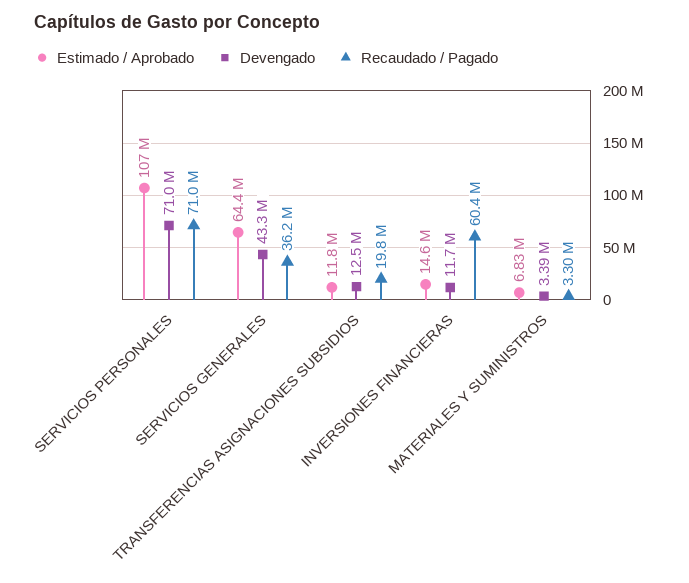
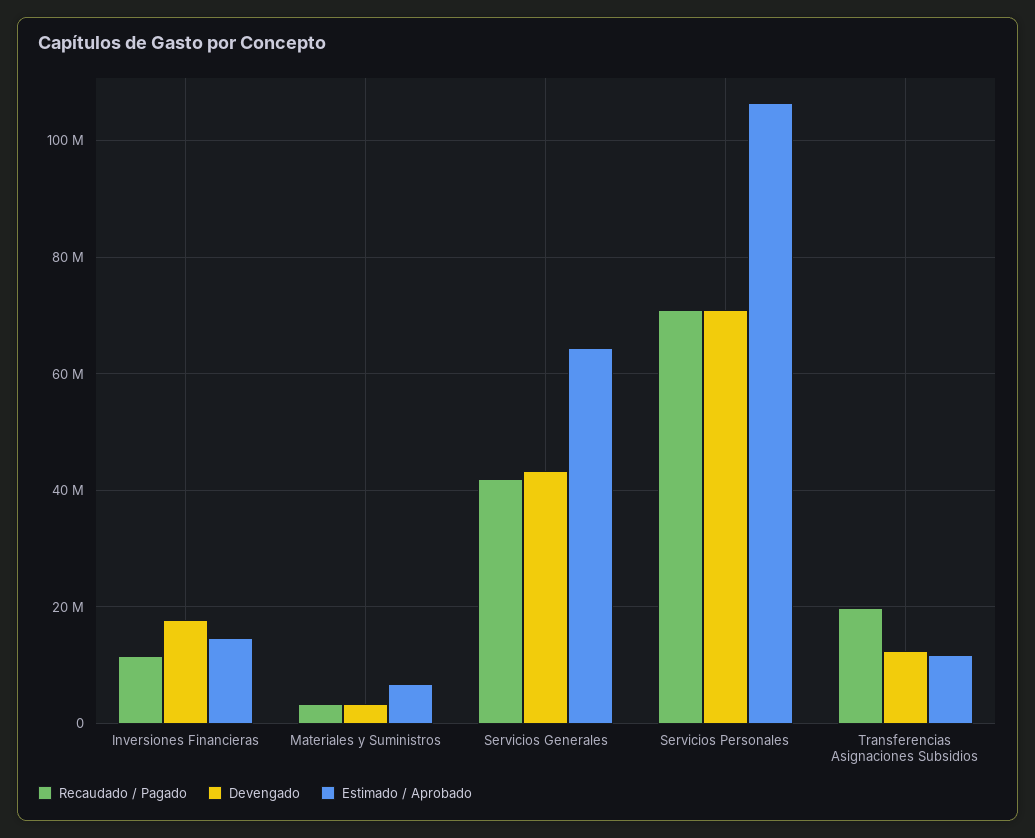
Recaudado / Pagado, SERVICIOS GENERALES: 36200000 -> 42000000
Devengado, INVERSIONES FINANCIERAS: 11700000 -> 18000000
Recaudado / Pagado, INVERSIONES FINANCIERAS: 60400000 -> 12000000

